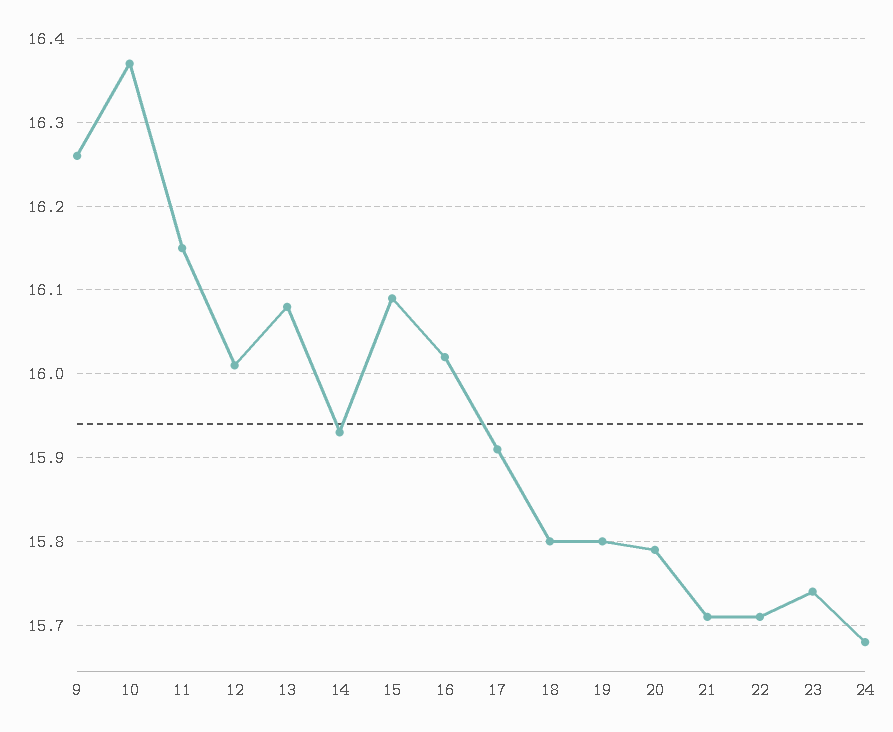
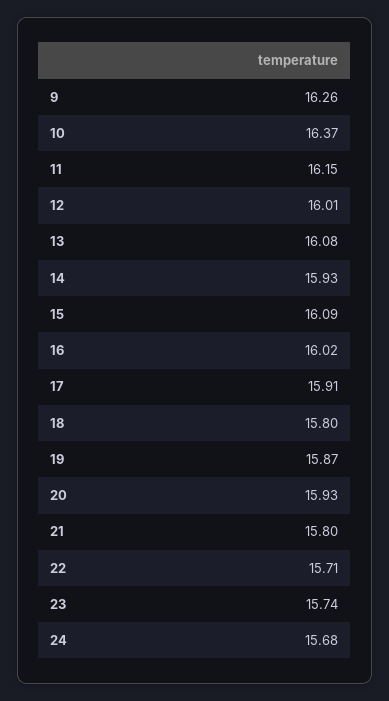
19: 15.8 -> 15.87
20: 15.79 -> 15.93
21: 15.71 -> 15.8

